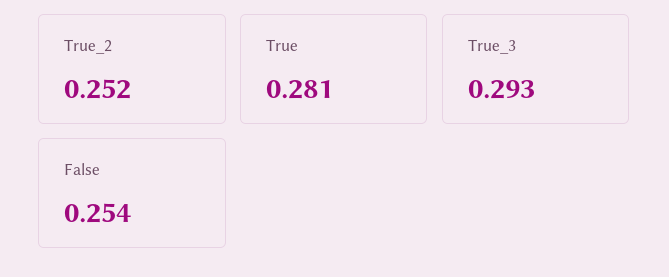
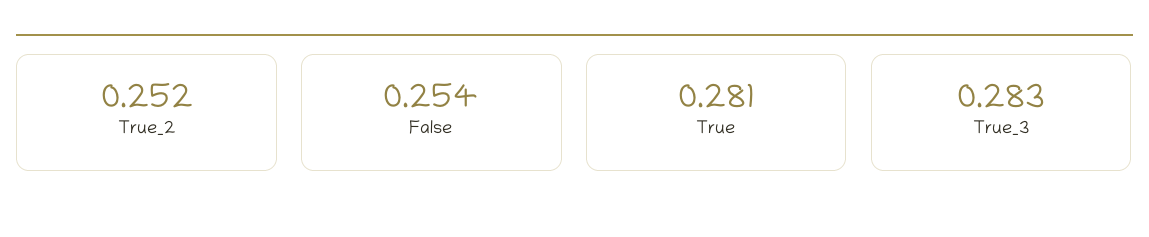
True_3: 0.293 -> 0.283

